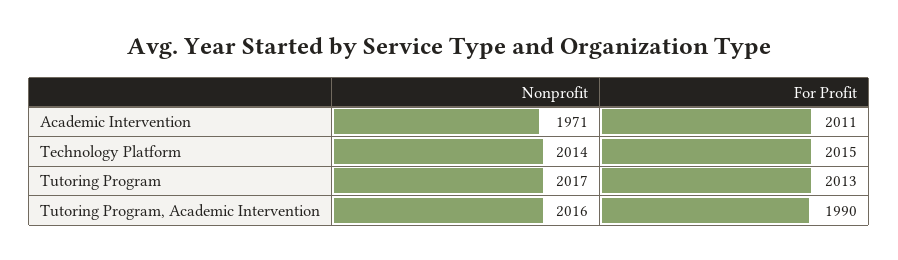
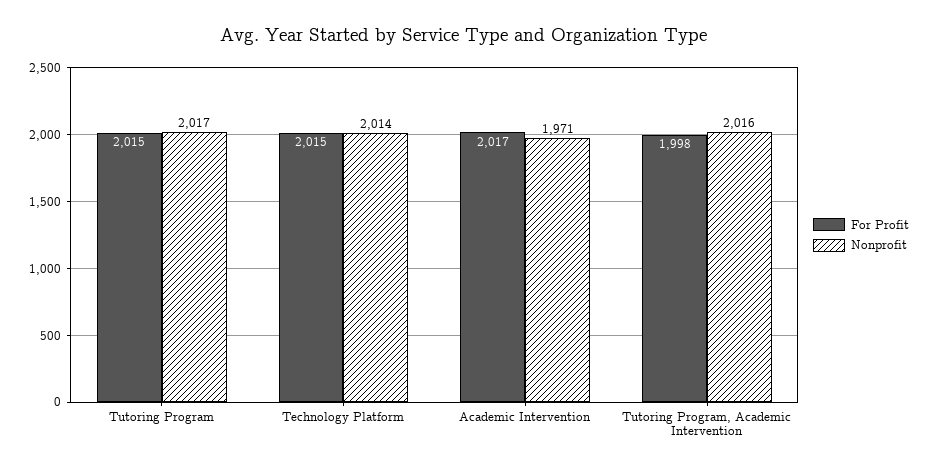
For Profit, Academic Intervention: 2011 -> 2017
For Profit, Tutoring Program: 2013 -> 2015
For Profit, Tutoring Program, Academic Intervention: 1990 -> 1998

